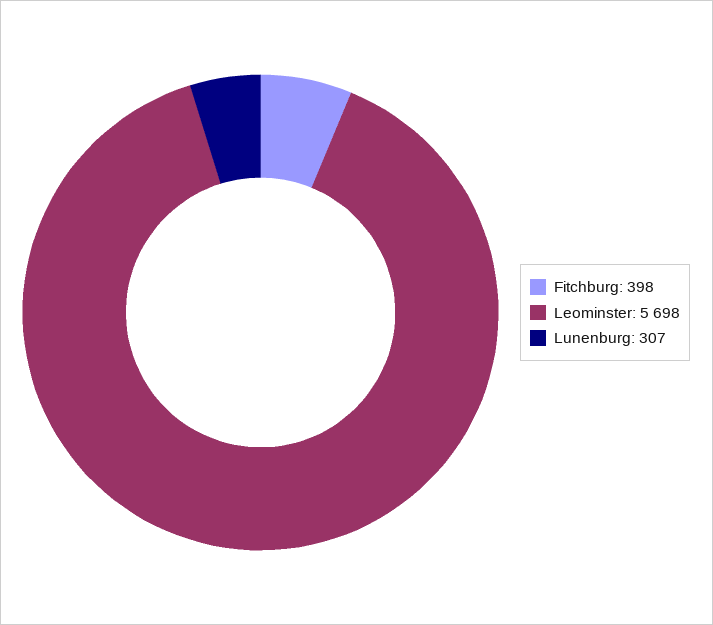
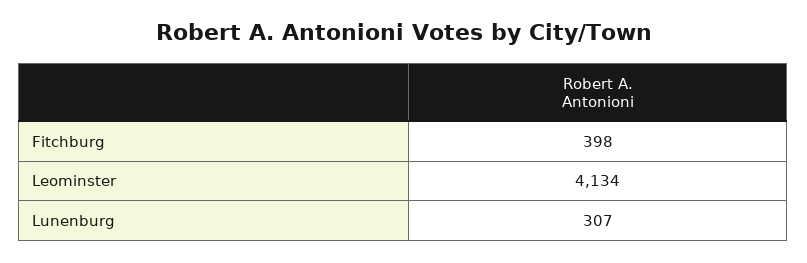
Leominster: 5698 -> 4134

